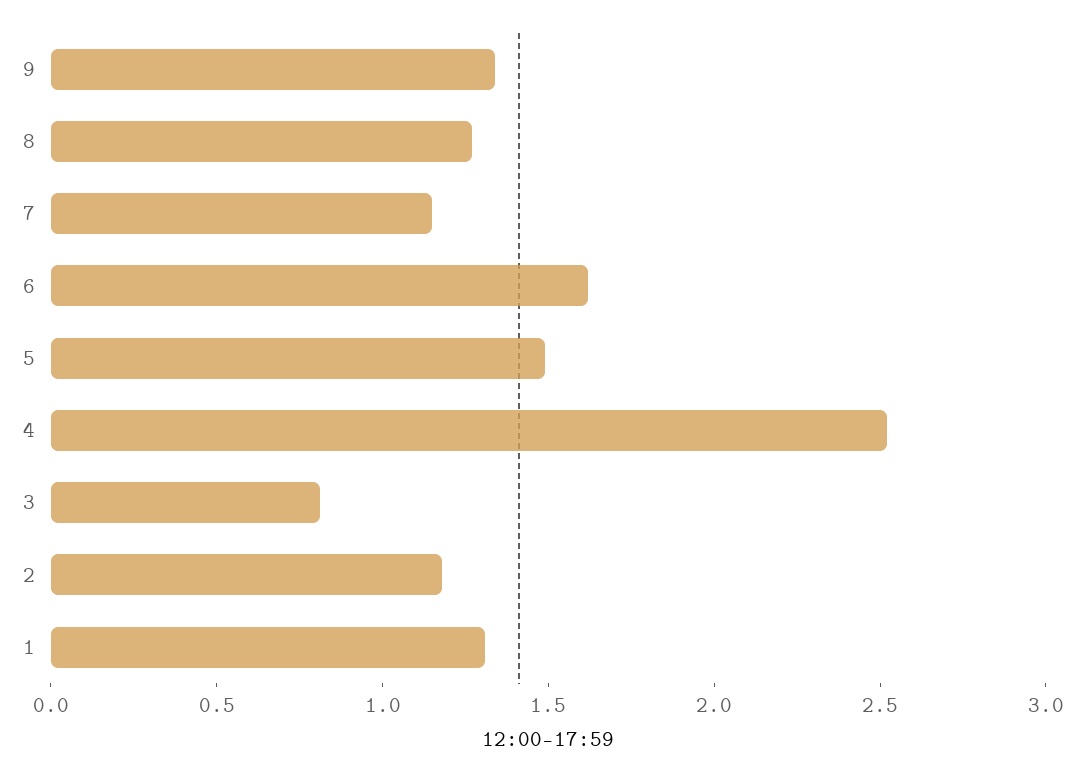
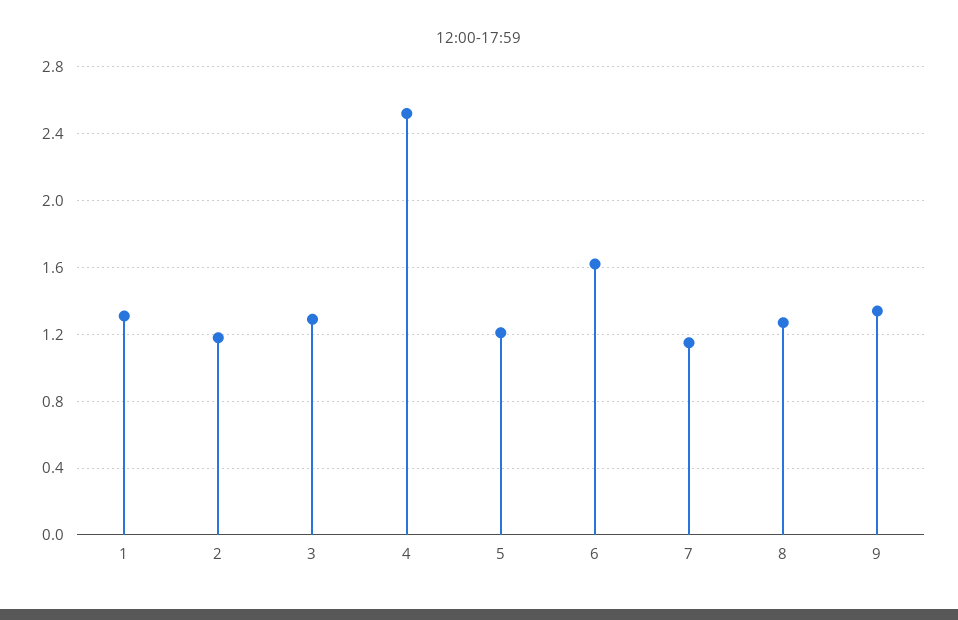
5: 1.5 -> 1.2
3: 0.8 -> 1.3

